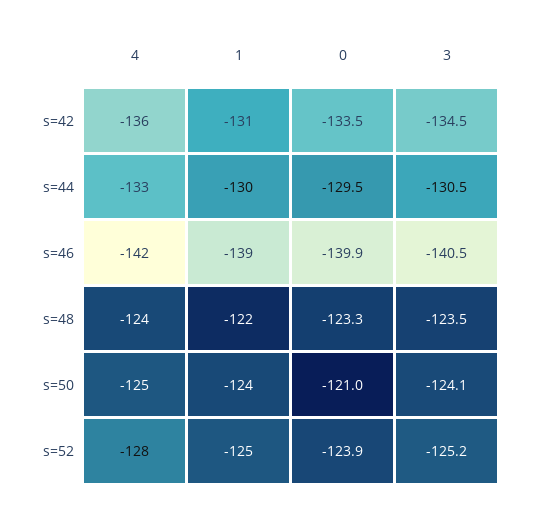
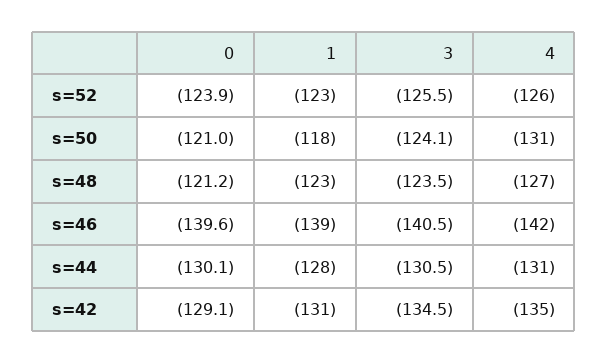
4, s=42: -136 -> -135
0, s=42: -133.5 -> -129.1
4, s=44: -133 -> -131
1, s=44: -130 -> -128
0, s=44: -129.5 -> -130.1
0, s=46: -139.9 -> -139.6
4, s=48: -124 -> -127
1, s=48: -122 -> -123
0, s=48: -123.3 -> -121.2
4, s=50: -125 -> -131
1, s=50: -124 -> -118
4, s=52: -128 -> -126
1, s=52: -125 -> -123
3, s=52: -125.2 -> -125.5

